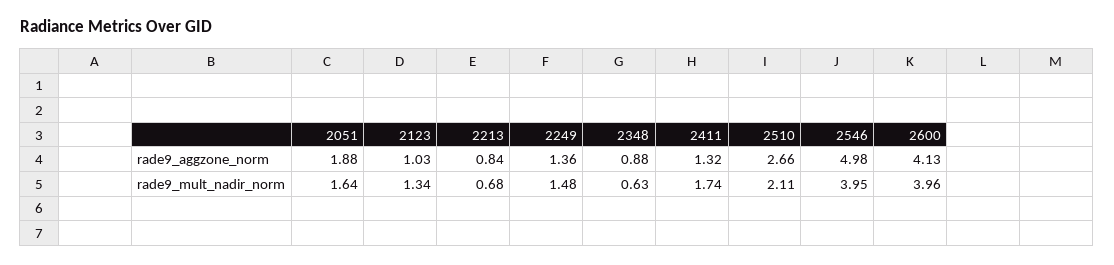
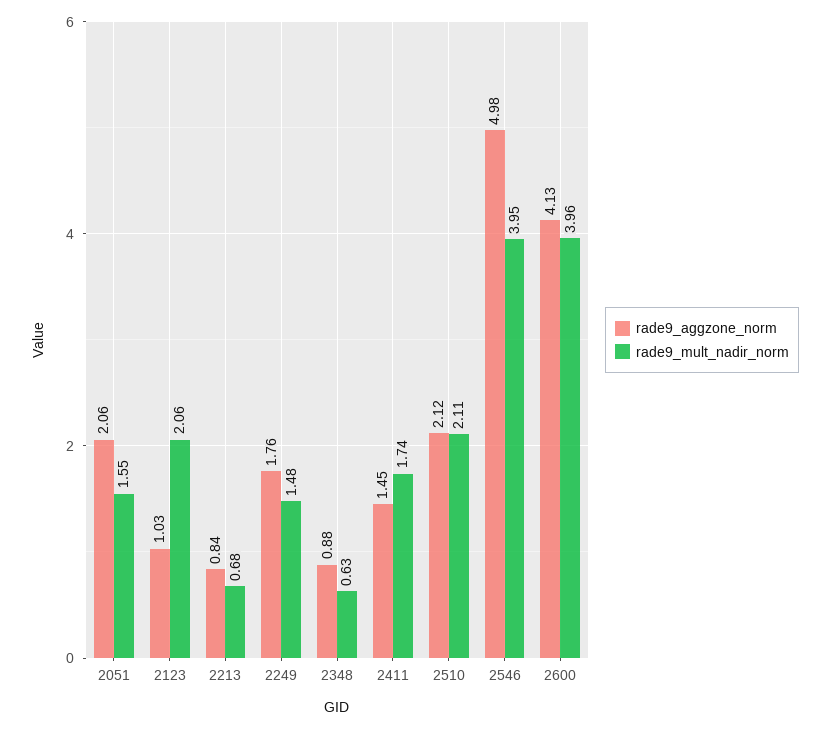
rade9_aggzone_norm, 2051: 1.88 -> 2.06
rade9_aggzone_norm, 2249: 1.36 -> 1.76
rade9_aggzone_norm, 2411: 1.32 -> 1.45
rade9_aggzone_norm, 2510: 2.66 -> 2.12
rade9_mult_nadir_norm, 2051: 1.64 -> 1.55
rade9_mult_nadir_norm, 2123: 1.34 -> 2.06

